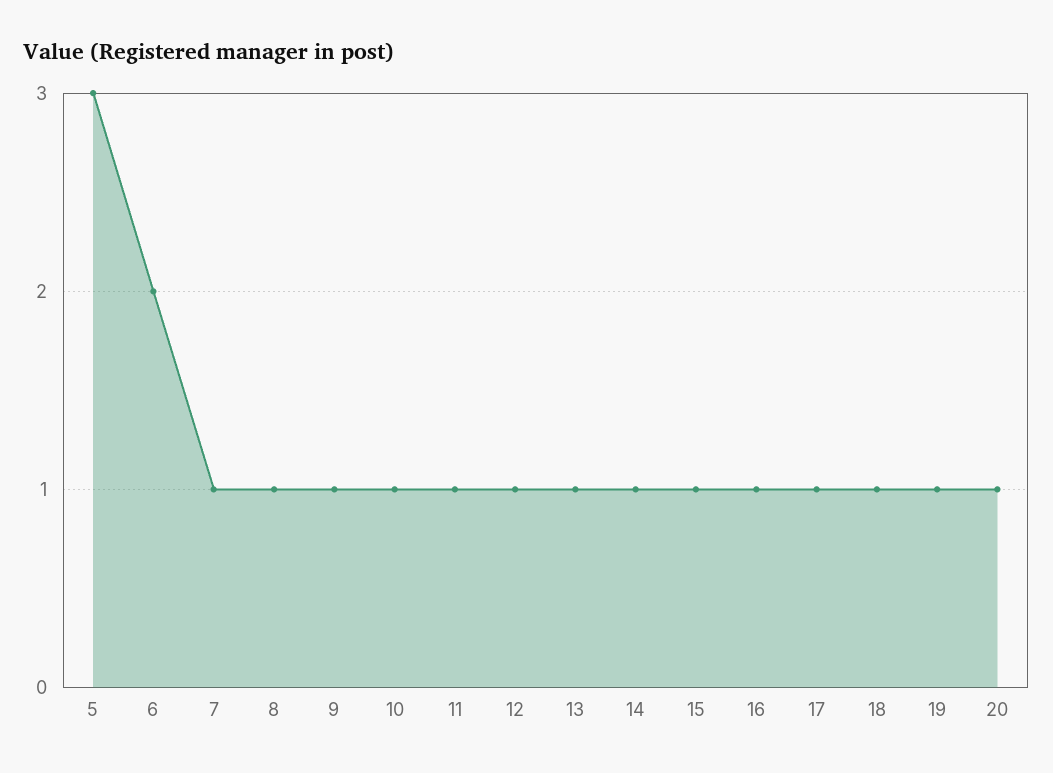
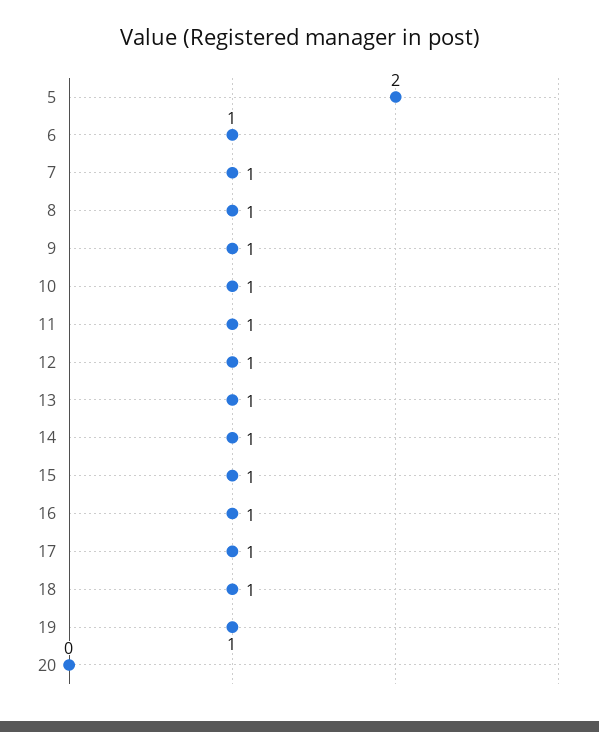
5: 3 -> 2
6: 2 -> 1
20: 1 -> 0

